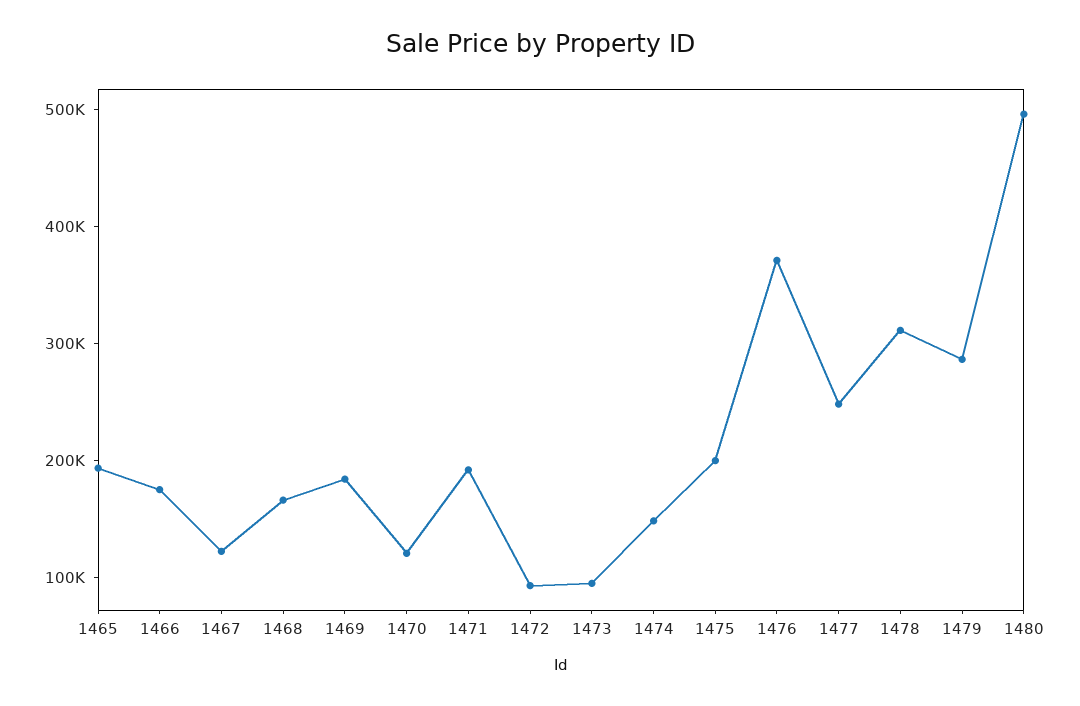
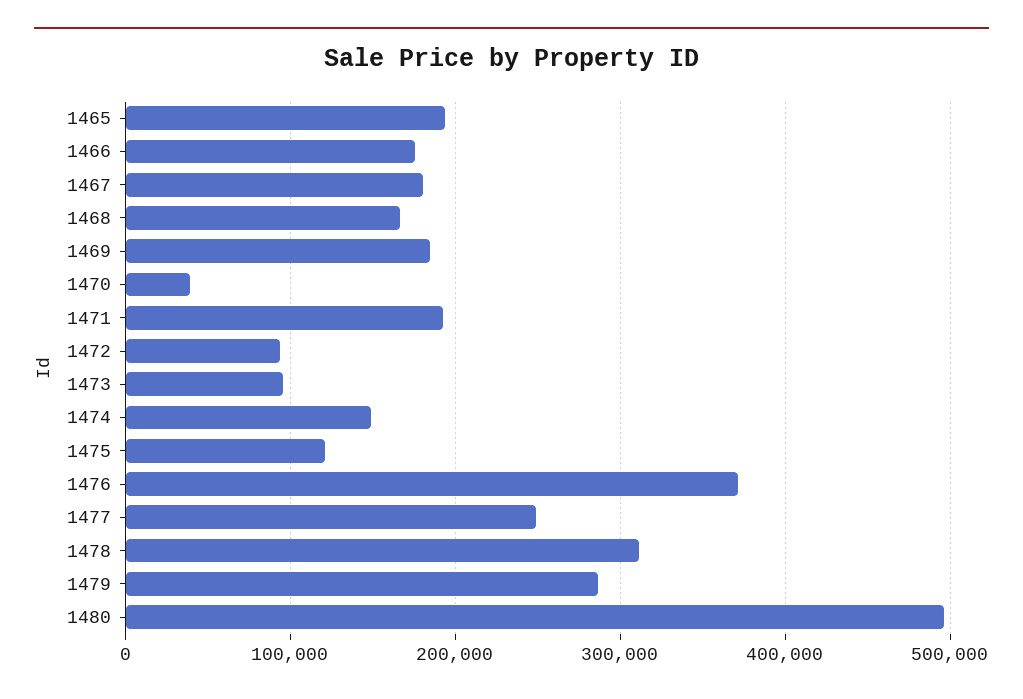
1467: 120000 -> 180000
1470: 120000 -> 40000
1475: 200000 -> 120000

